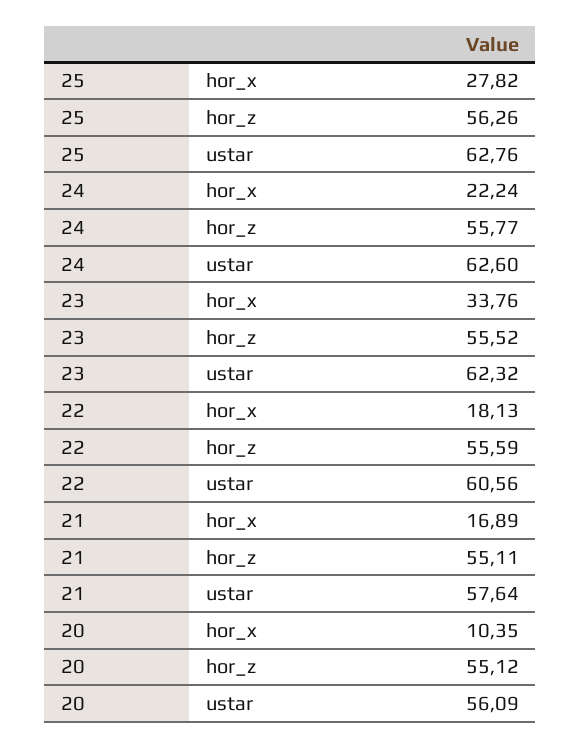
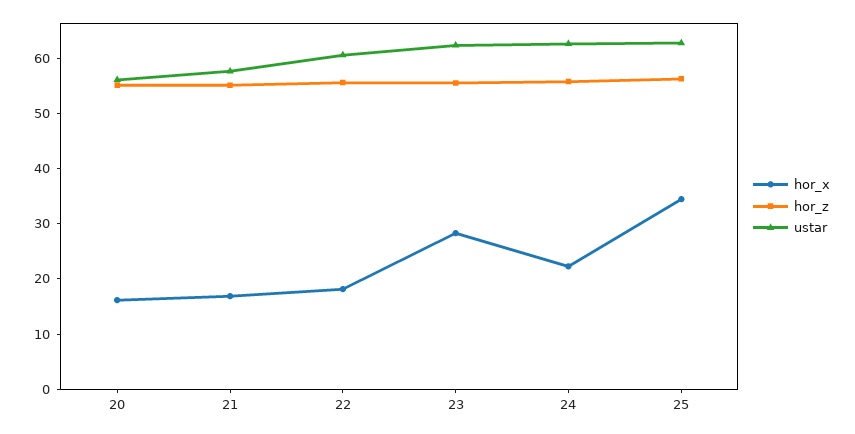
hor_x, 25: 27.82 -> 34
hor_x, 23: 33.76 -> 28
hor_x, 20: 10.35 -> 16

